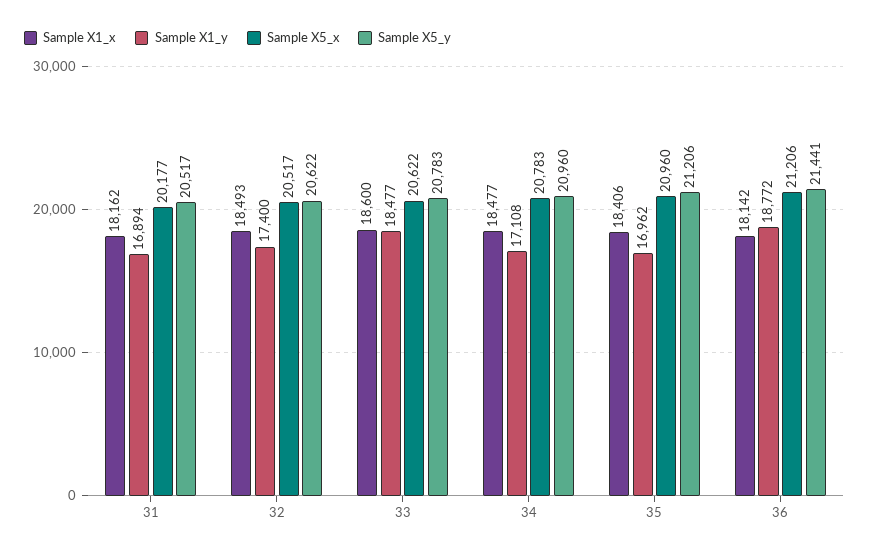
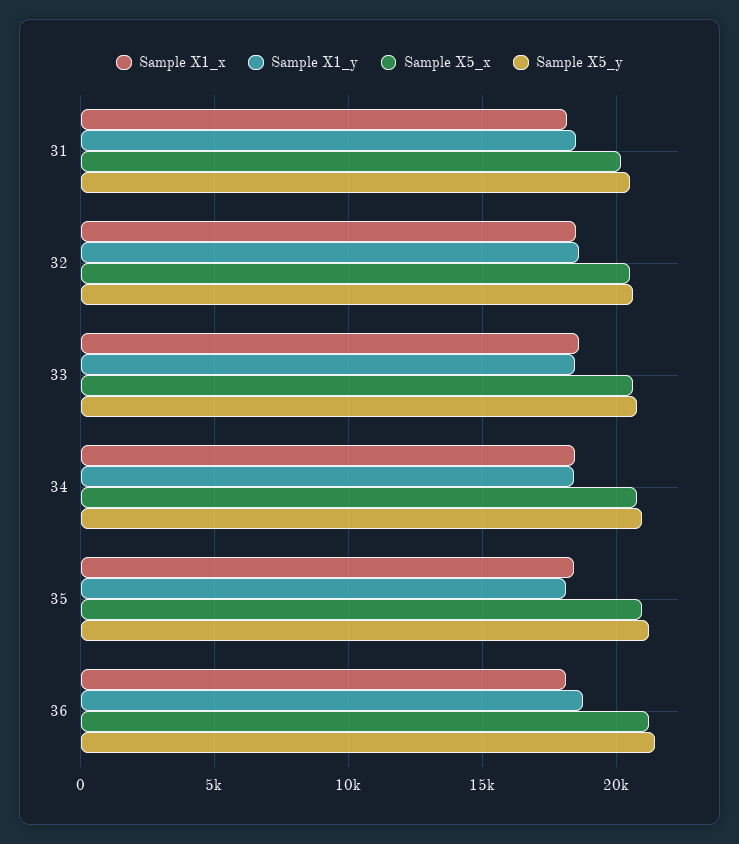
Sample X1_y, 31: 16894 -> 18500
Sample X1_y, 32: 17400 -> 18500
Sample X1_y, 34: 17108 -> 18500
Sample X1_y, 35: 16962 -> 18000

